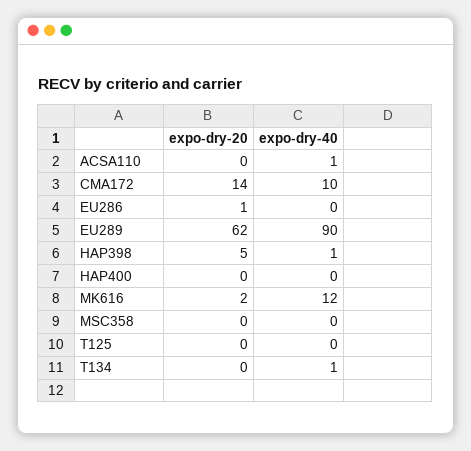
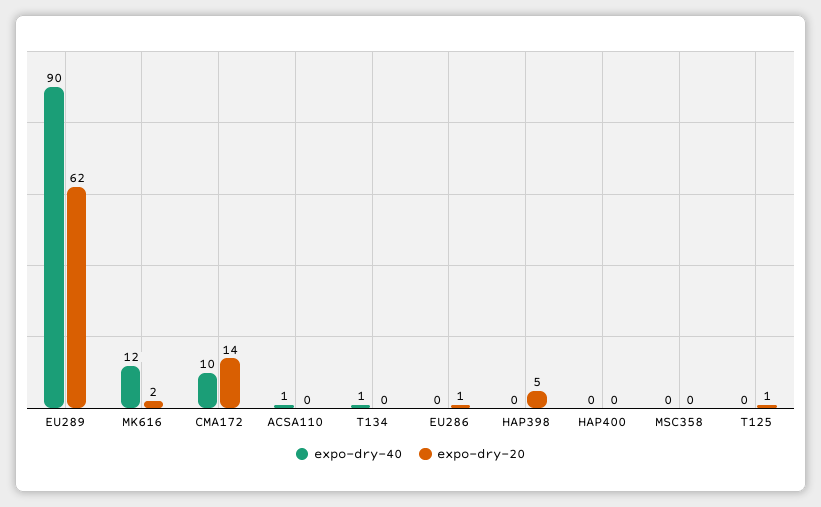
expo-dry-40, HAP398: 1 -> 0
expo-dry-20, T125: 0 -> 1

